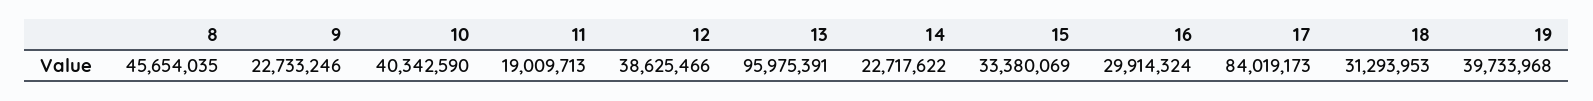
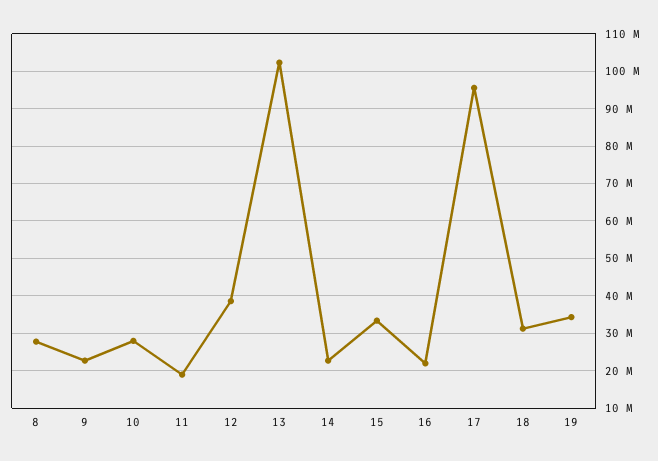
8: 45654035 -> 28000000
10: 40342590 -> 28000000
13: 95975391 -> 102000000
16: 29914324 -> 22000000
17: 84019173 -> 96000000
19: 39733968 -> 34000000

